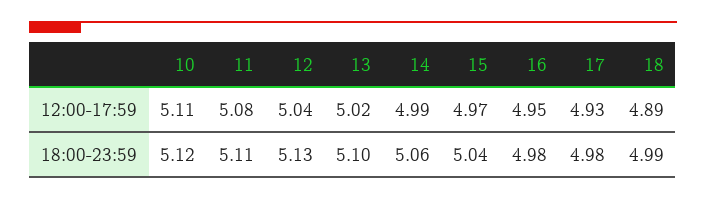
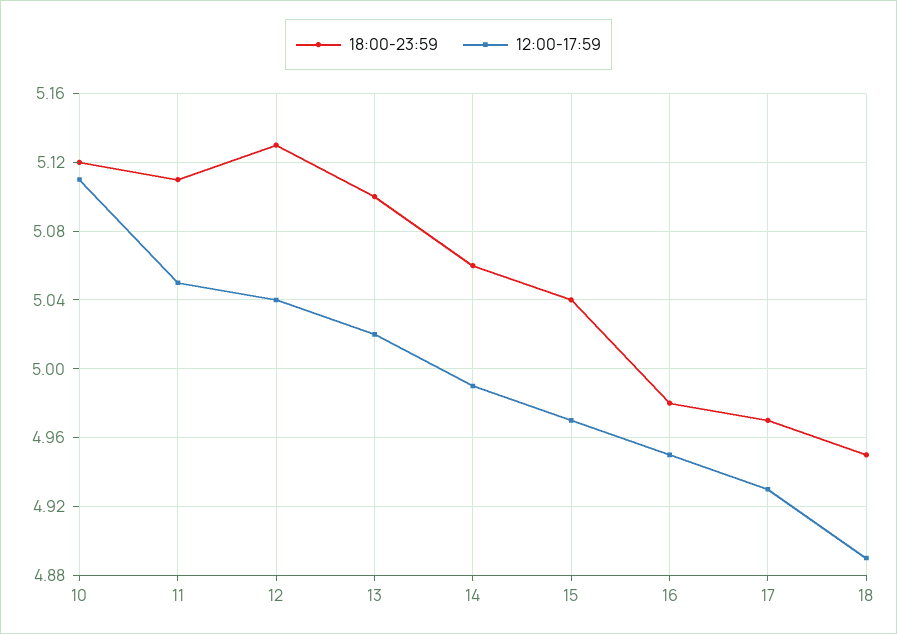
12:00-17:59, 11: 5.08 -> 5.05
18:00-23:59, 17: 4.98 -> 4.97
18:00-23:59, 18: 4.99 -> 4.95

